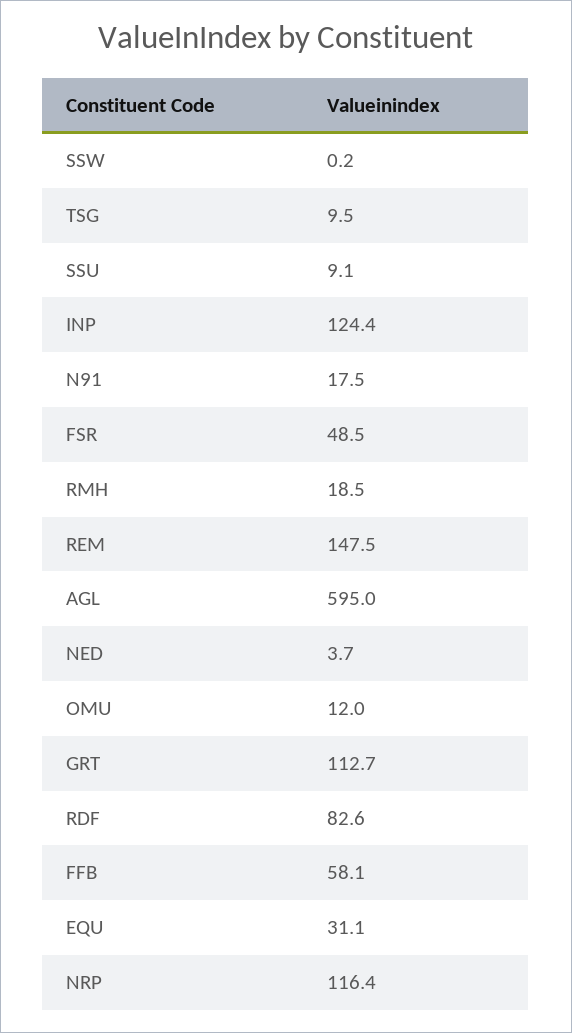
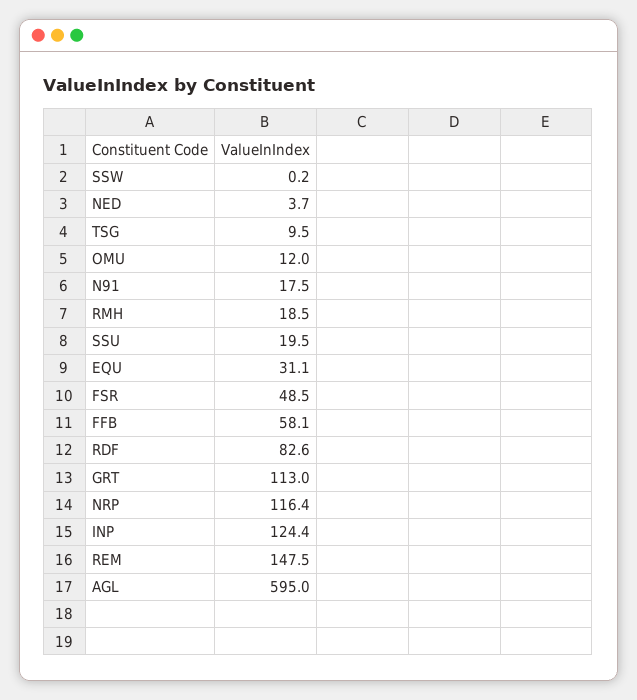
SSU: 9.1 -> 19.5
GRT: 112.7 -> 113

